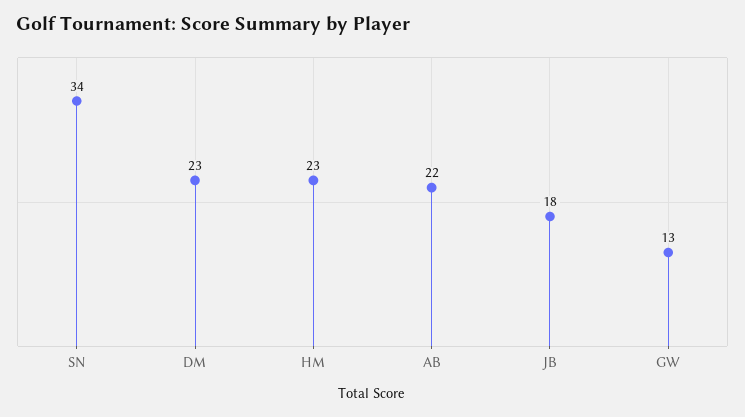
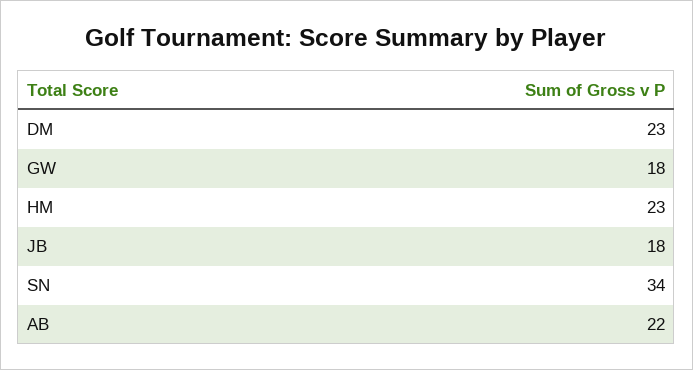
GW: 13 -> 18

